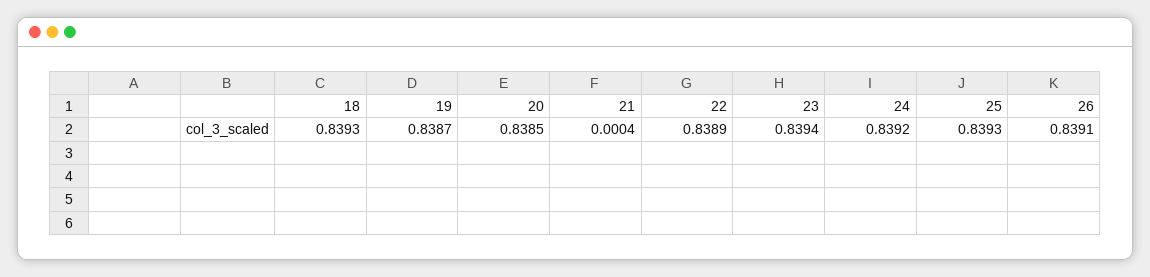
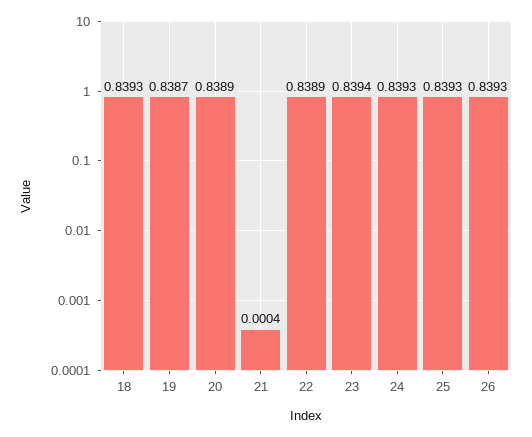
20: 0.8385 -> 0.8389
24: 0.8392 -> 0.8393
26: 0.8391 -> 0.8393

